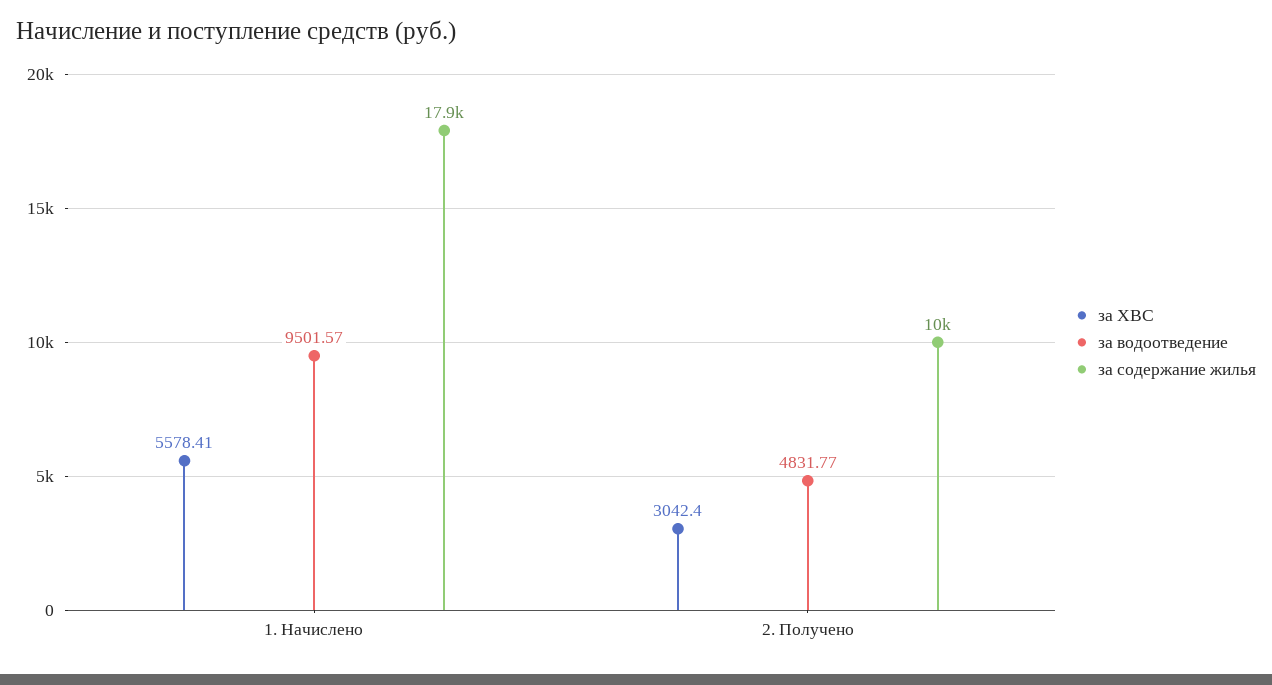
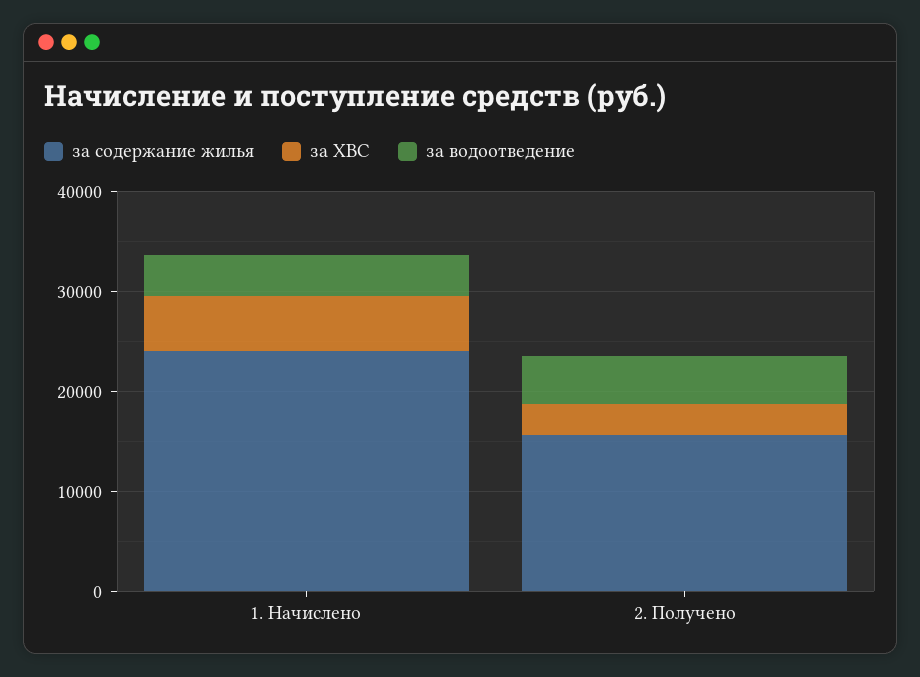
за водоотведение, 1. Начислено: 9501.57 -> 4000
за содержание жилья, 1. Начислено: 17900 -> 24000
за содержание жилья, 2. Получено: 10000 -> 16000

